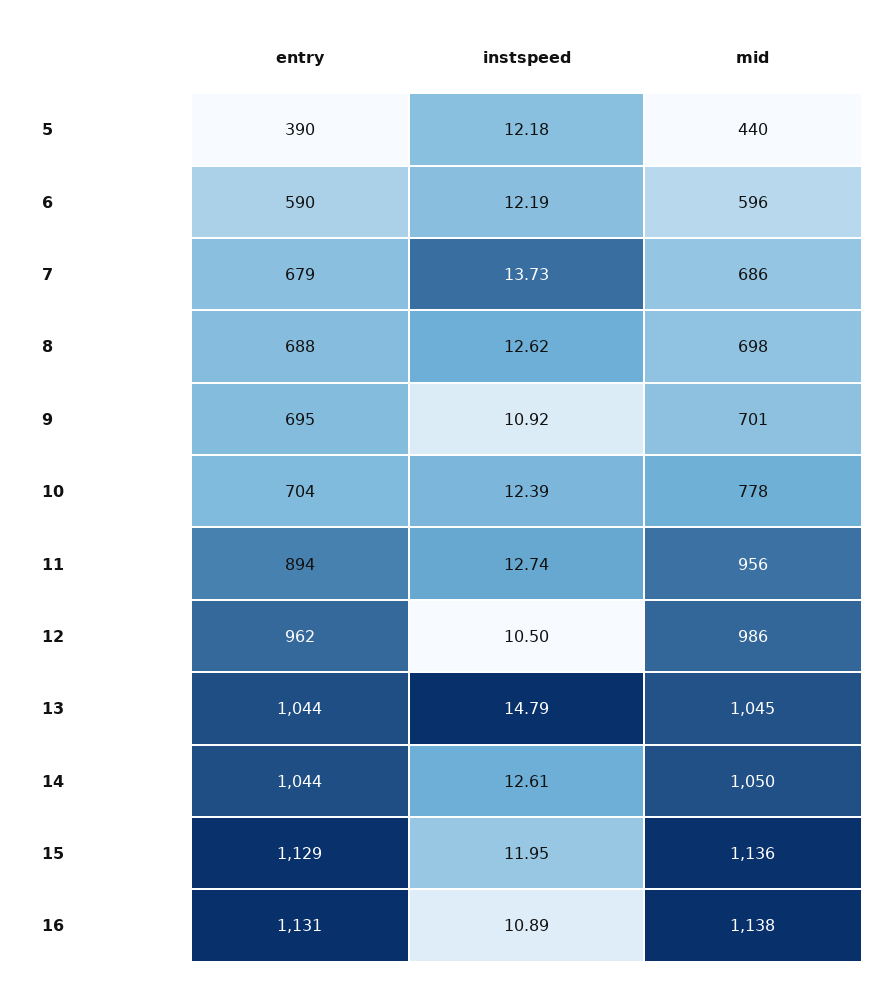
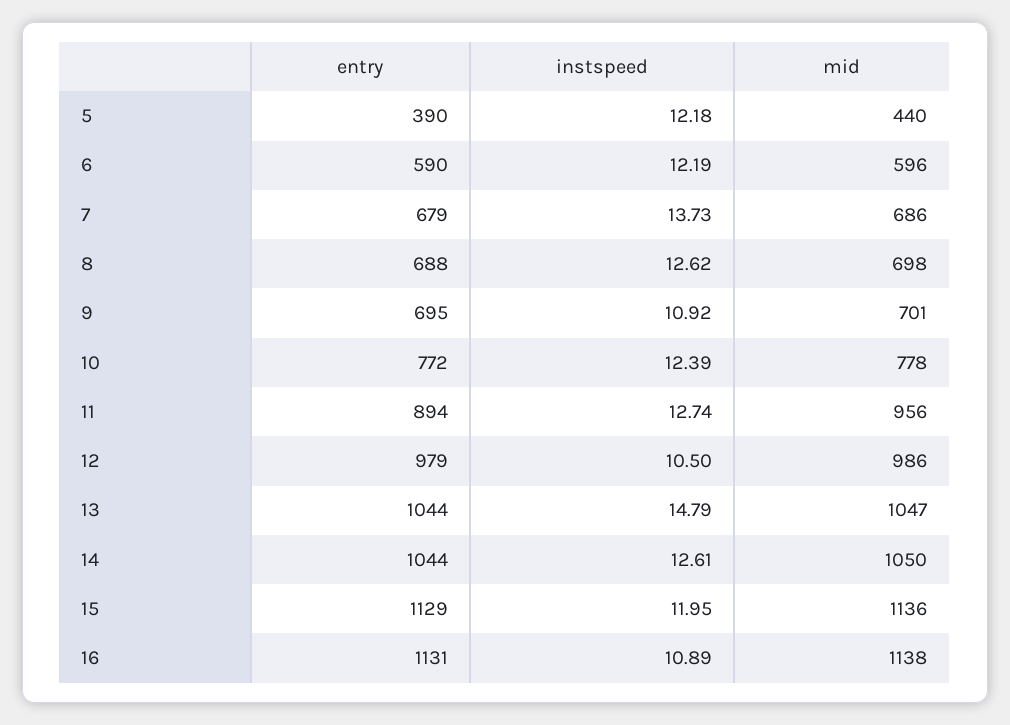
entry, 10: 704 -> 772
entry, 12: 962 -> 979
mid, 13: 1045 -> 1047

